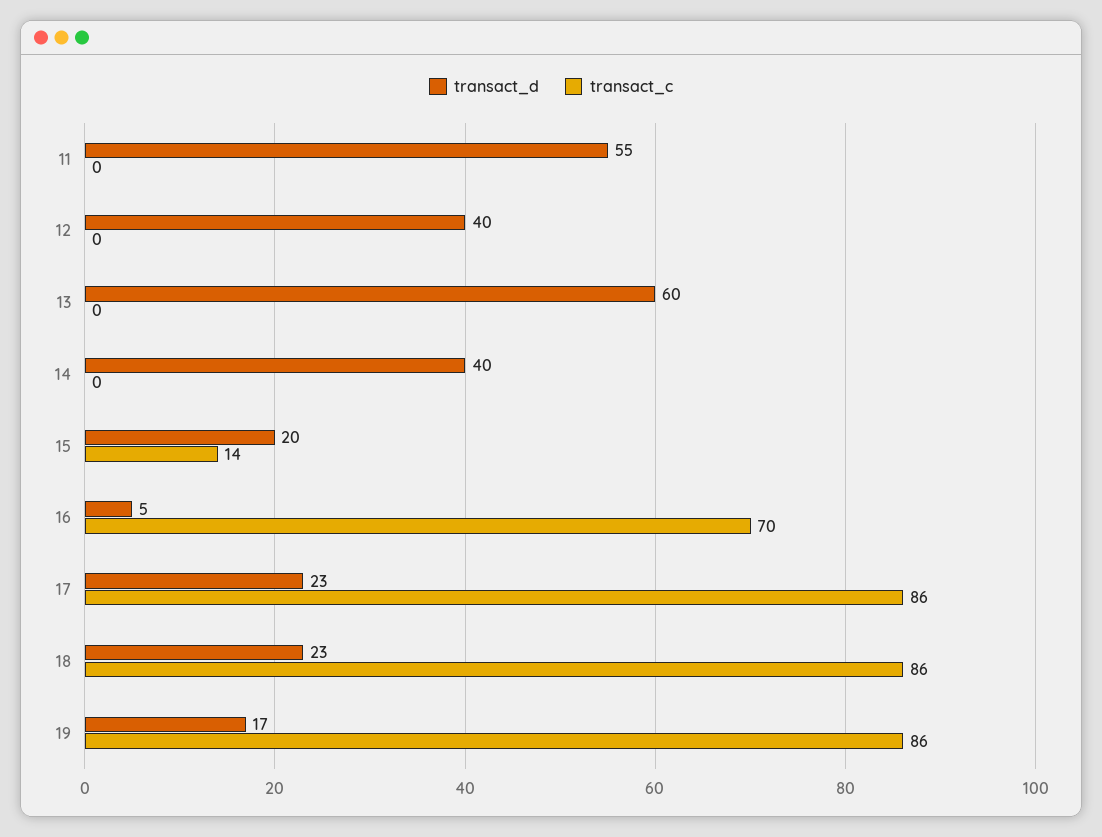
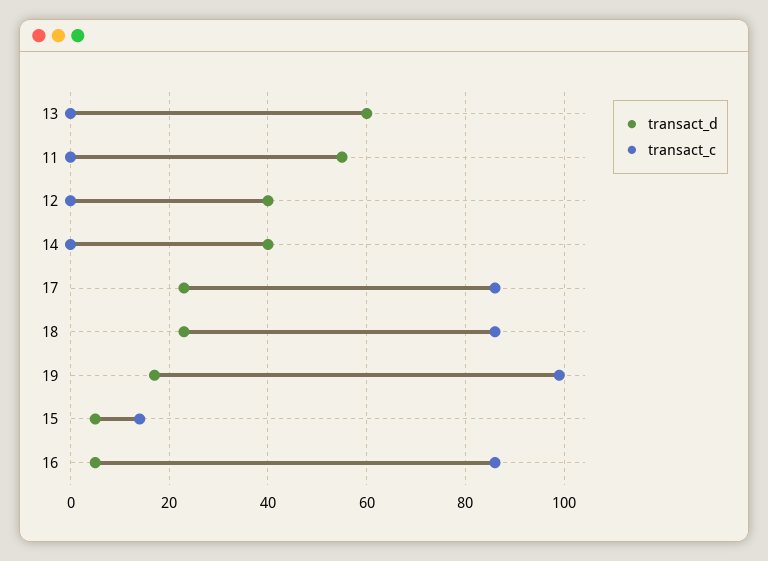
transact_d, 15: 20 -> 5
transact_c, 16: 70 -> 85
transact_c, 19: 86 -> 100

